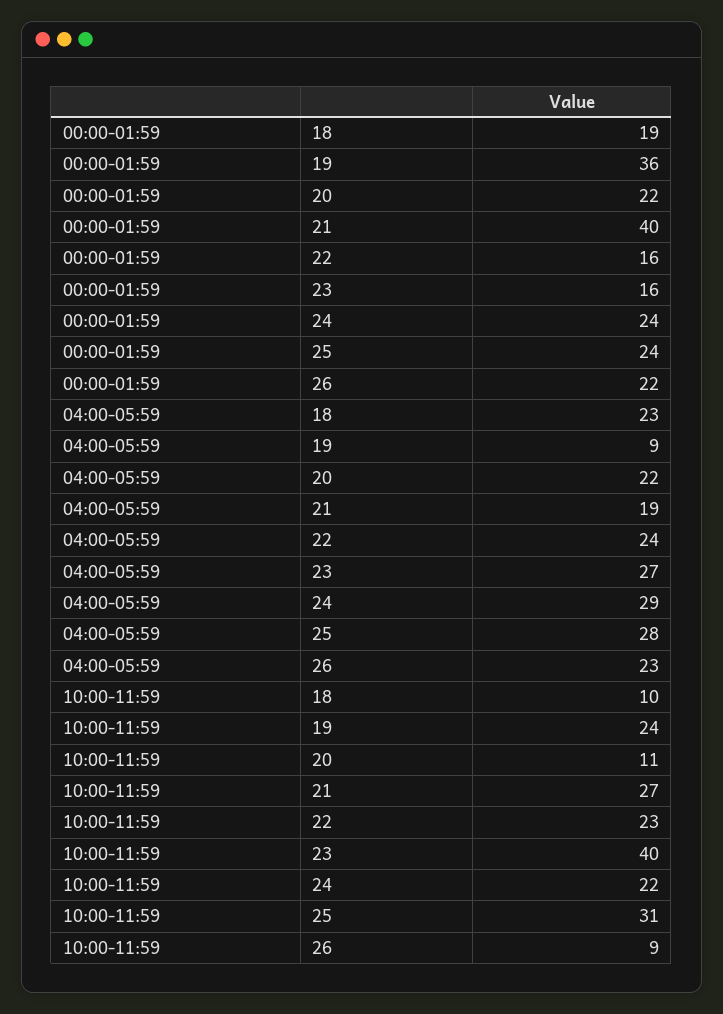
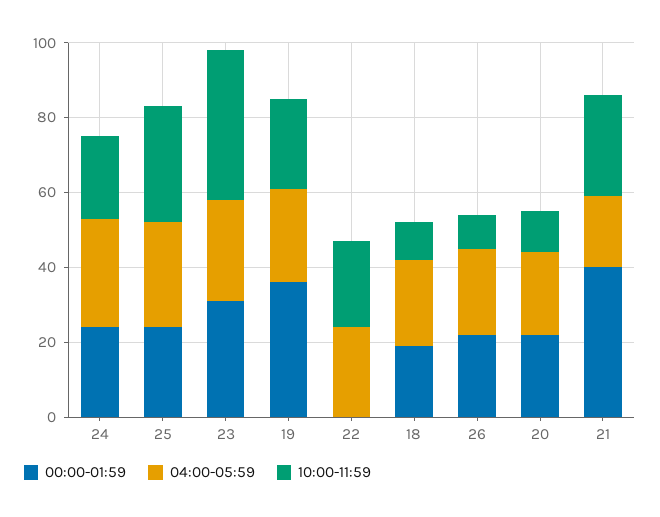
00:00-01:59, 22: 16 -> 0
00:00-01:59, 23: 16 -> 30
04:00-05:59, 19: 9 -> 25

